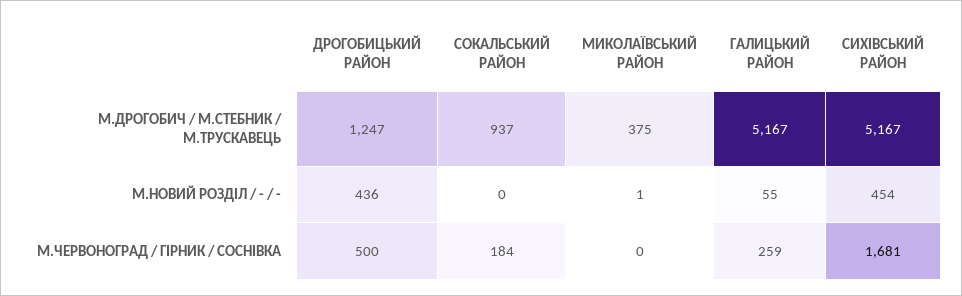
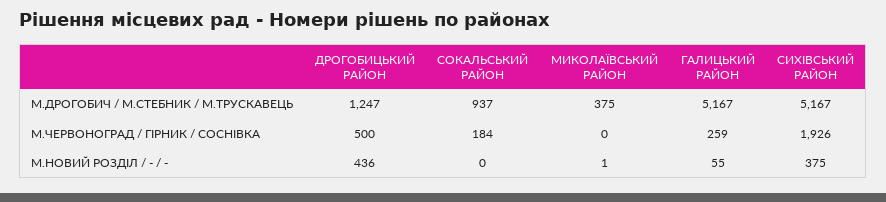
СИХІВСЬКИЙ РАЙОН, М.НОВИЙ РОЗДІЛ / - / -: 454 -> 375
СИХІВСЬКИЙ РАЙОН, М.ЧЕРВОНОГРАД / ГІРНИК / СОСНІВКА: 1681 -> 1926

